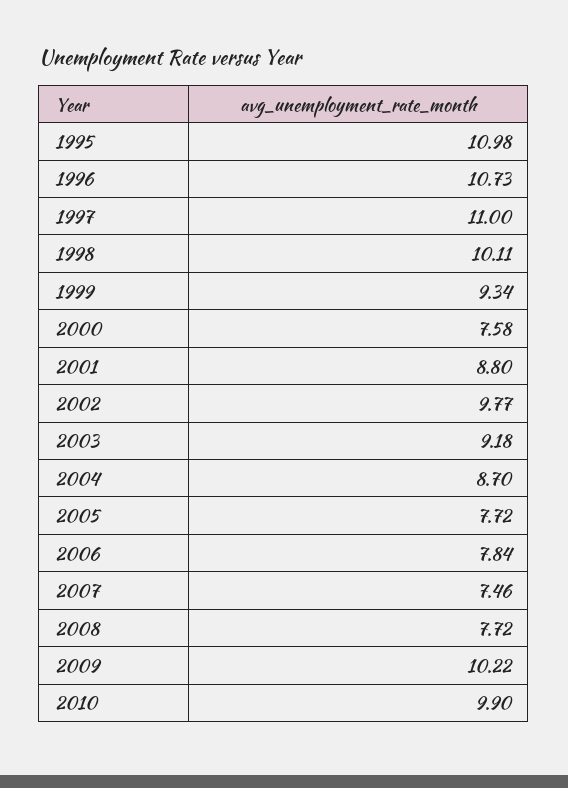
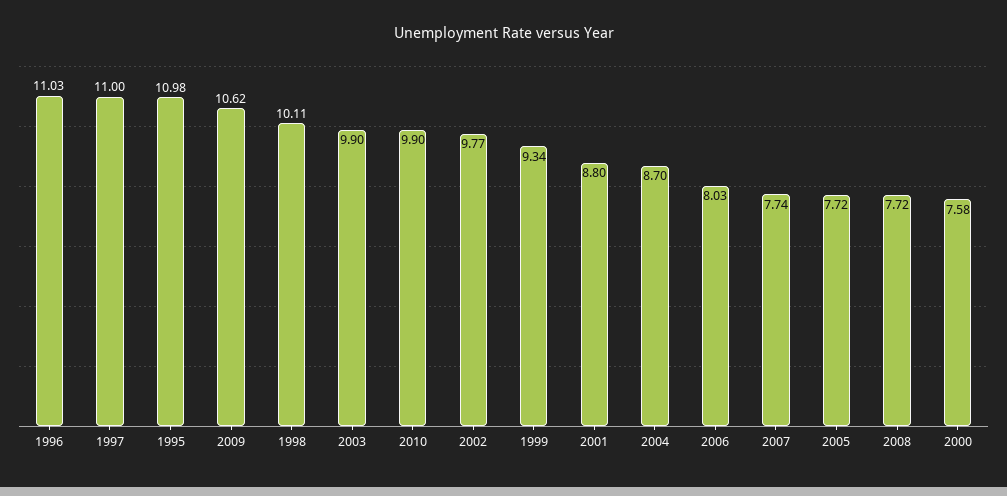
1996: 10.73 -> 11.03
2003: 9.18 -> 9.9
2006: 7.84 -> 8.03
2007: 7.46 -> 7.74
2009: 10.22 -> 10.62

